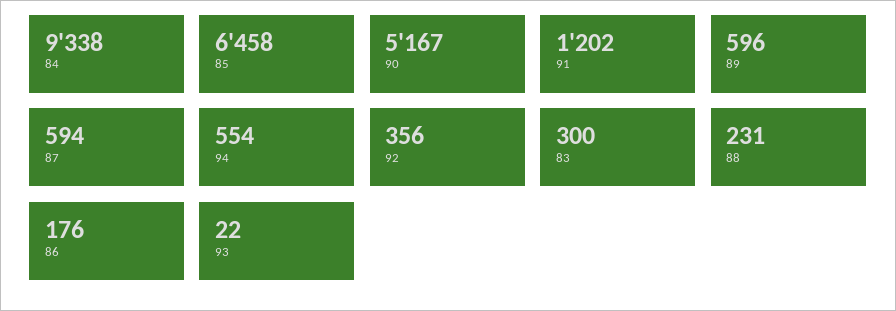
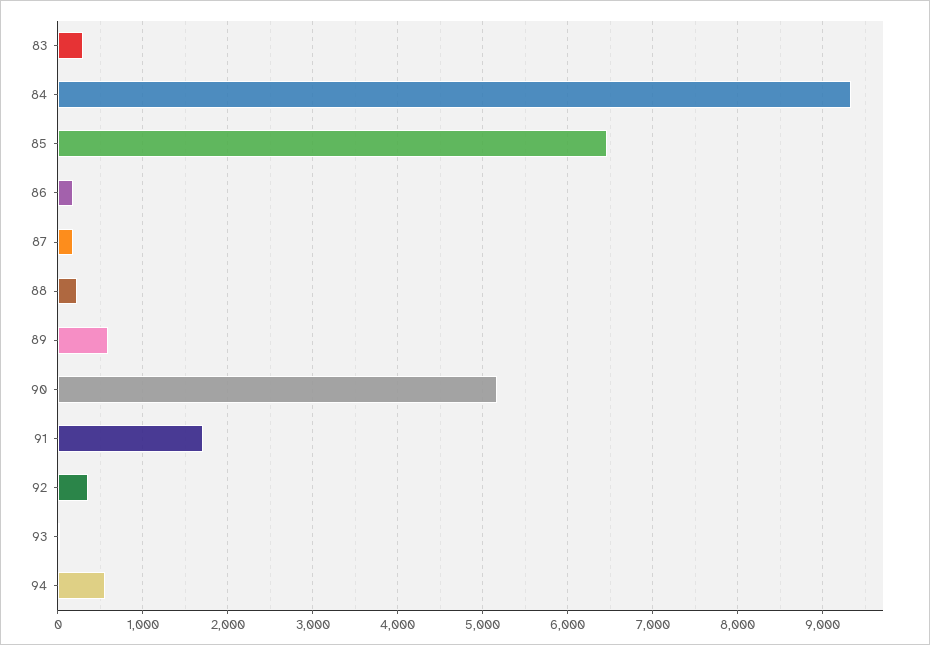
91: 1202 -> 1700
87: 594 -> 200

